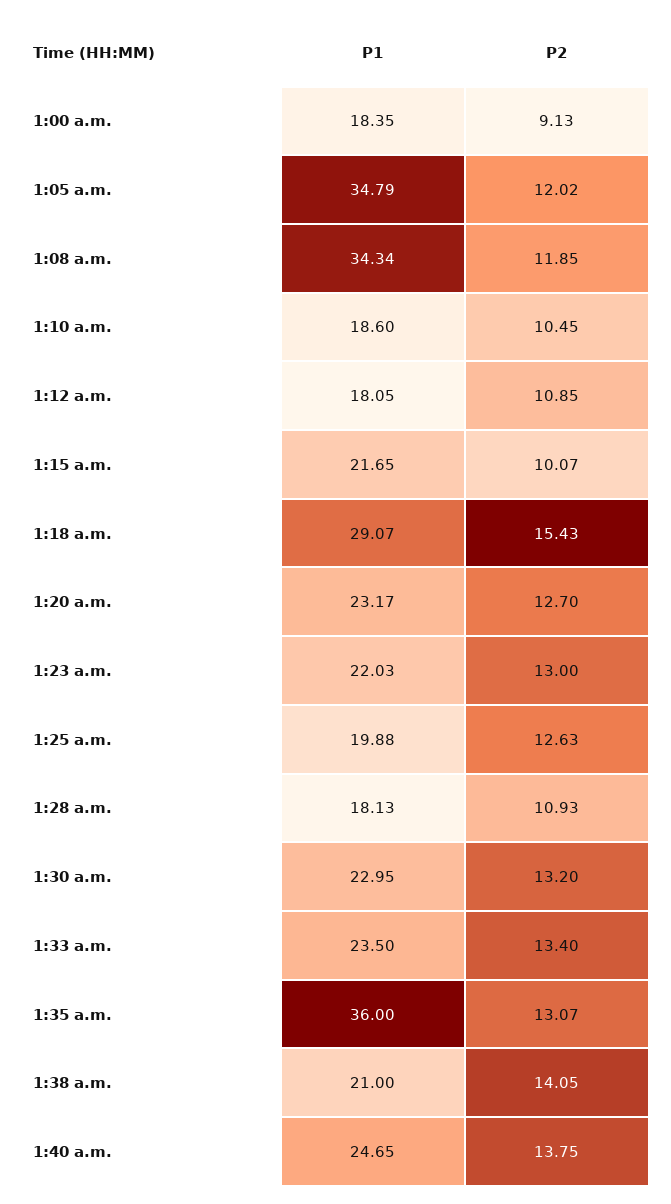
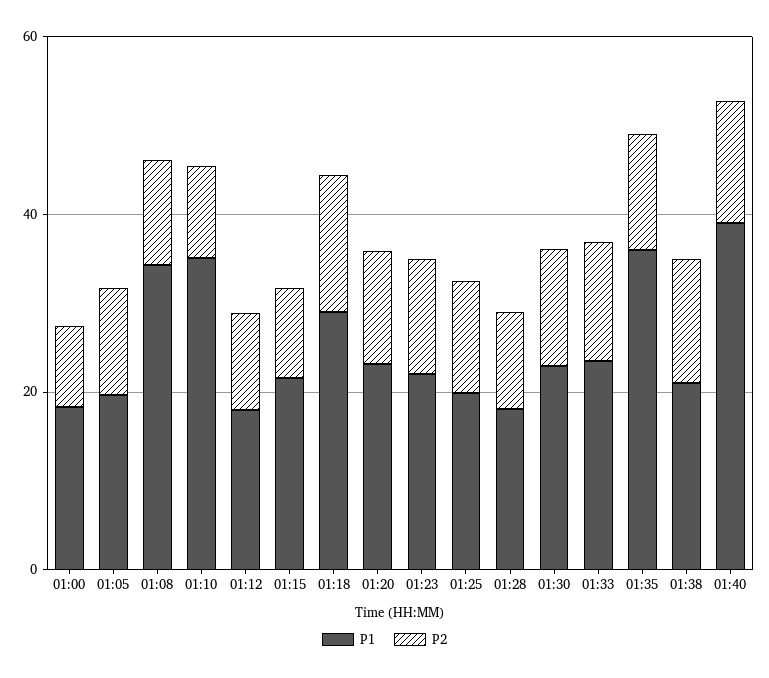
P1, 1:05 a.m.: 34.79 -> 20
P1, 1:10 a.m.: 18.6 -> 35
P1, 1:40 a.m.: 24.65 -> 40

